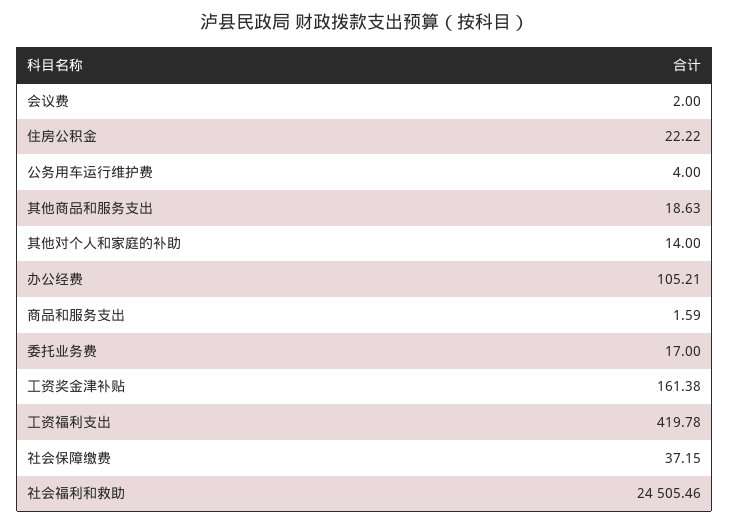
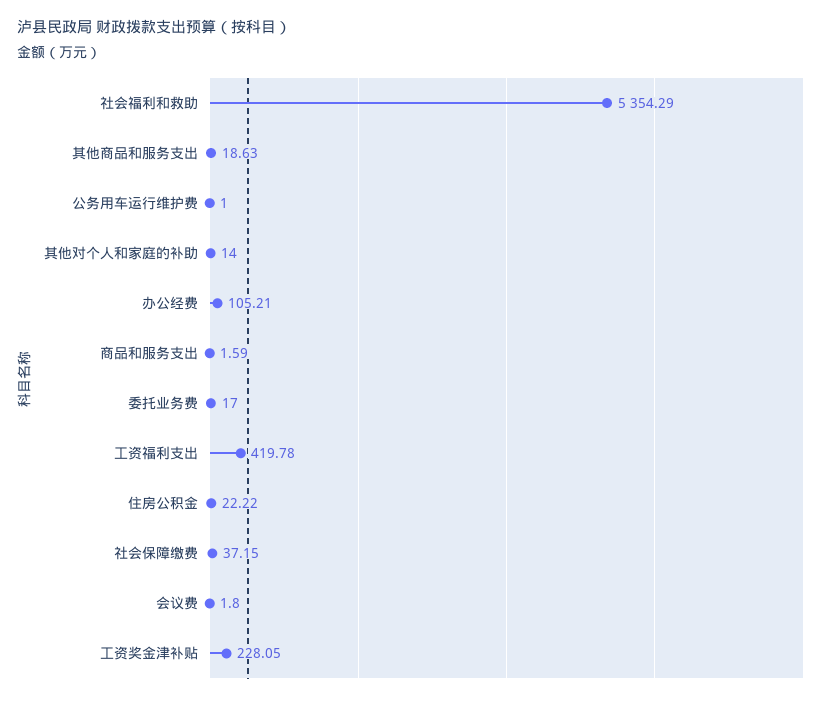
会议费: 2 -> 1.8
公务用车运行维护费: 4 -> 1
工资奖金津补贴: 161.38 -> 228.05
社会福利和救助: 24505.46 -> 5354.29

